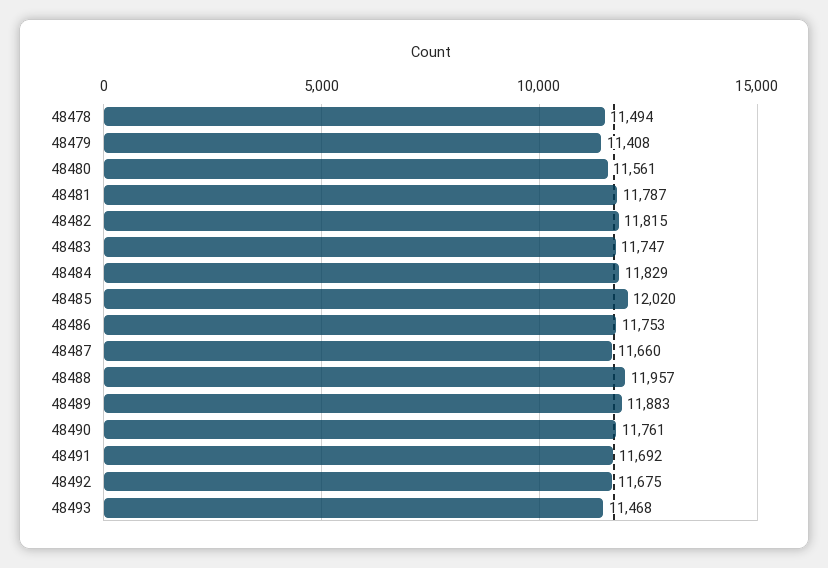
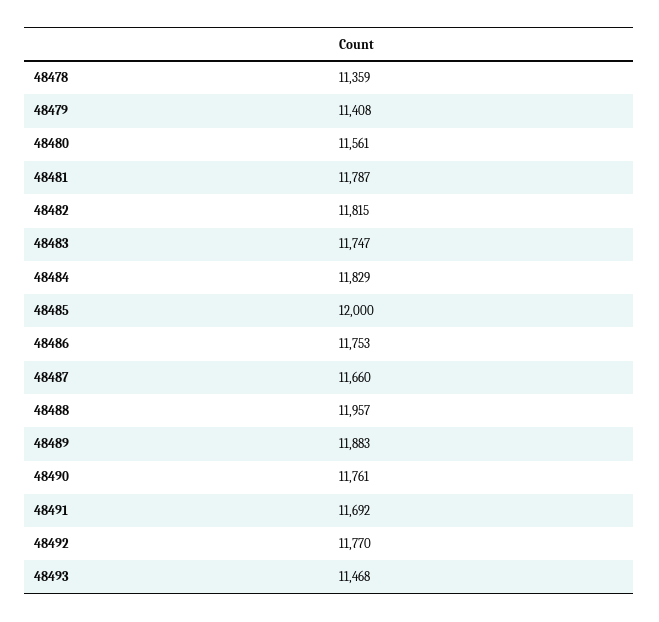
48478: 11494 -> 11359
48485: 12020 -> 12000
48492: 11675 -> 11770

